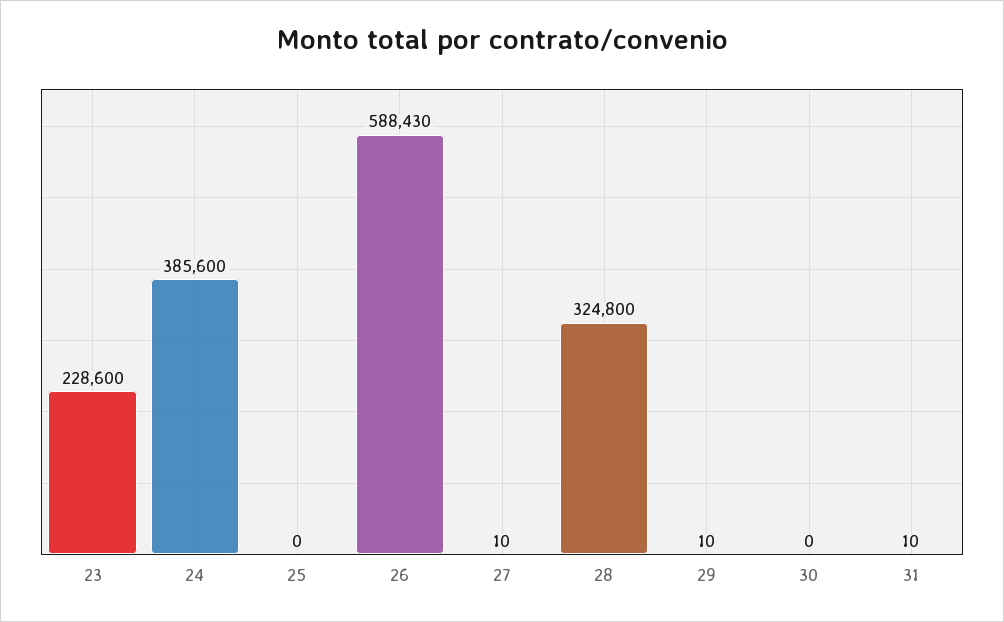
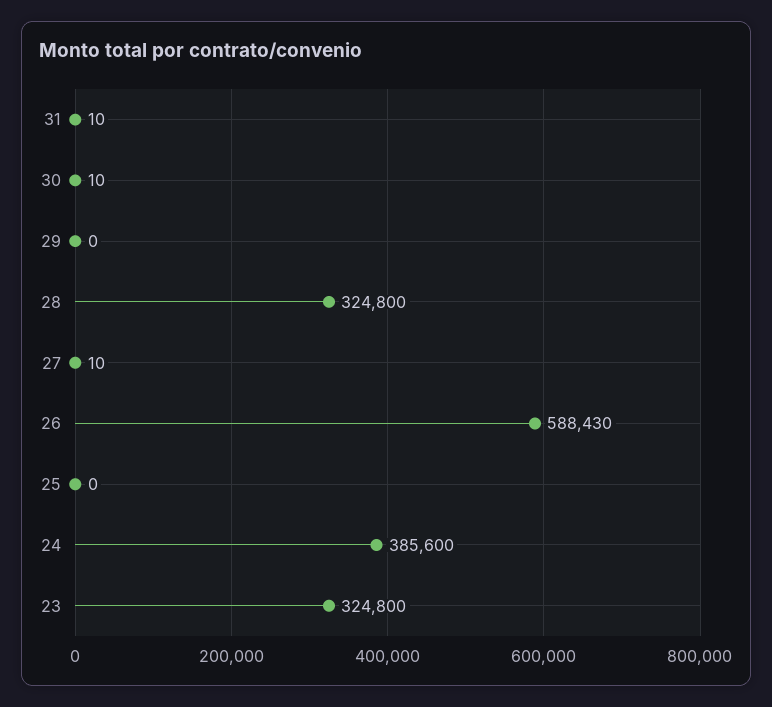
23: 228600 -> 324800
29: 10 -> 0
30: 0 -> 10

